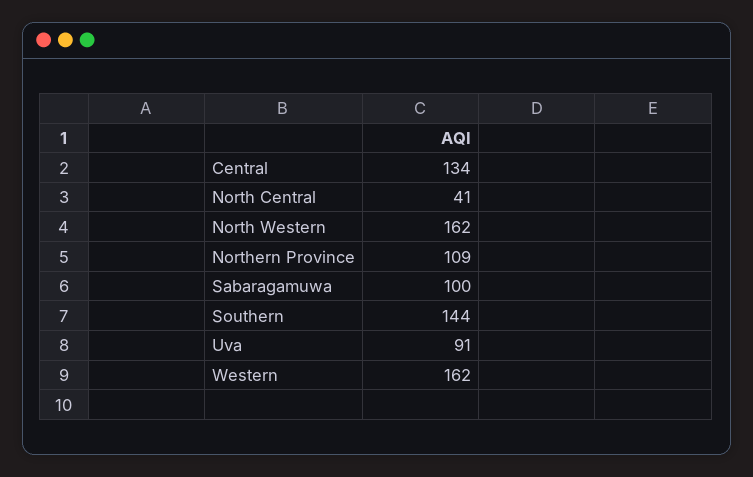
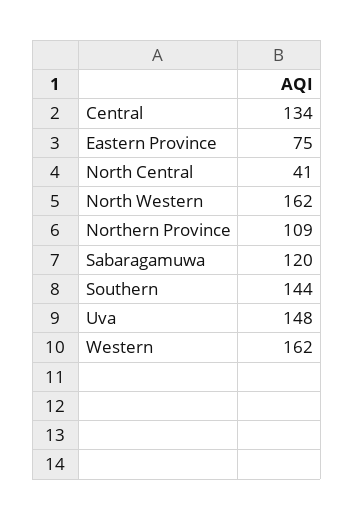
Sabaragamuwa: 100 -> 120
Uva: 91 -> 148
Eastern Province: none -> 75

